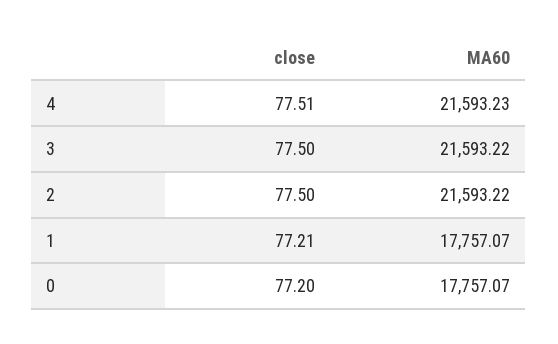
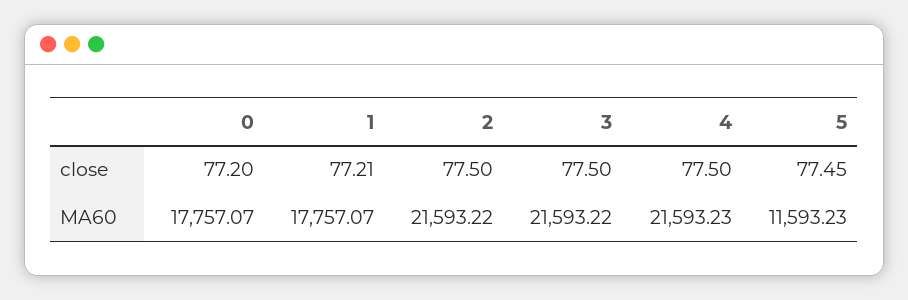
close, 4: 77.51 -> 77.5
close, 5: none -> 77.45
MA60, 5: none -> 11593.23

